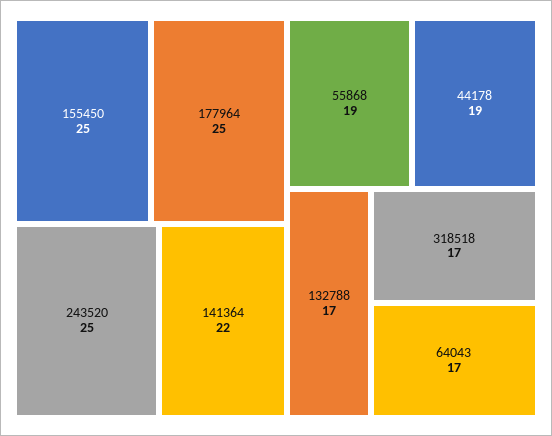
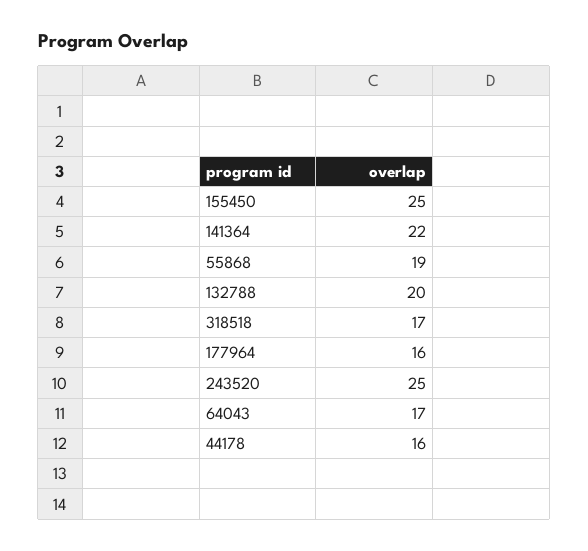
177964: 25 -> 16
44178: 19 -> 16
132788: 17 -> 20

